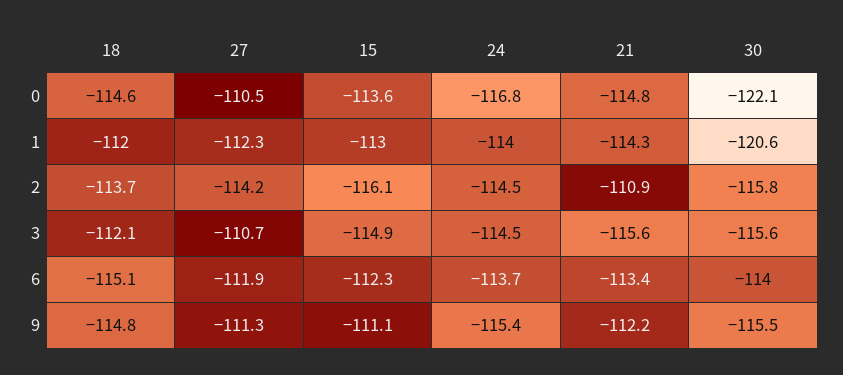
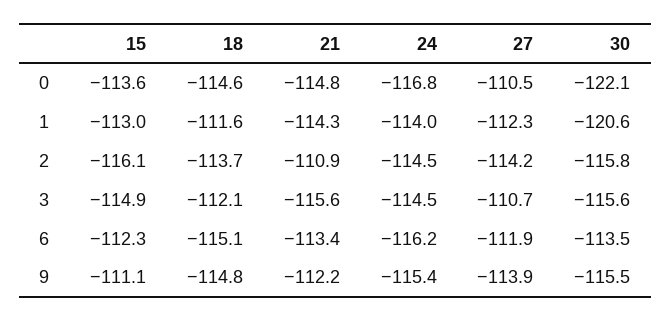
18, 1: -112 -> -111.6
24, 6: -113.7 -> -116.2
30, 6: -114 -> -113.5
27, 9: -111.3 -> -113.9

